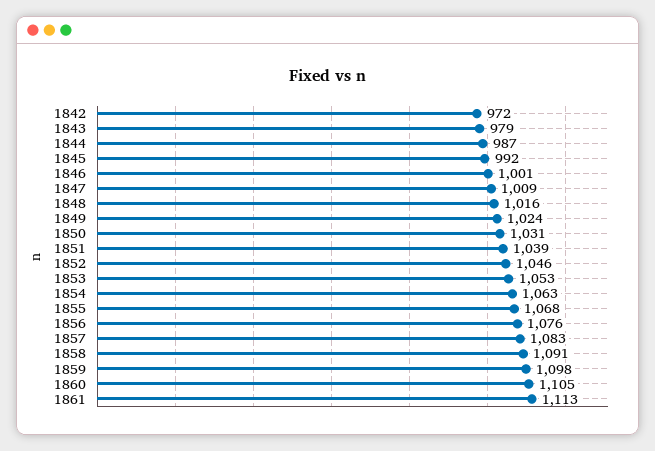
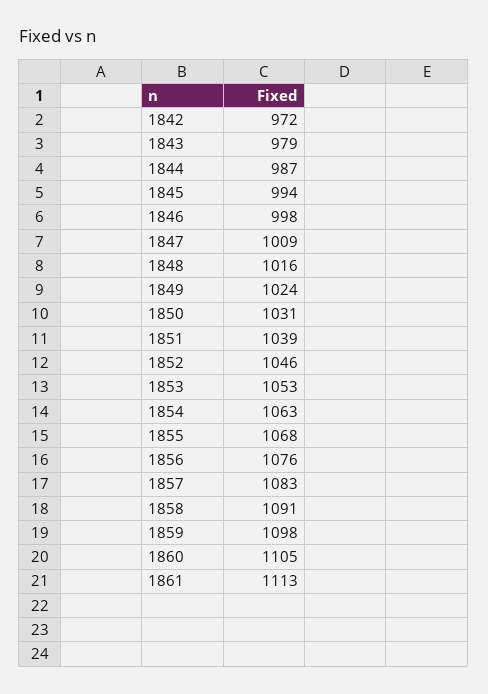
1845: 992 -> 994
1846: 1001 -> 998

